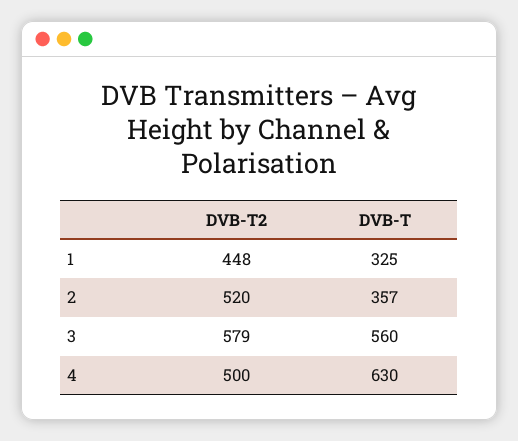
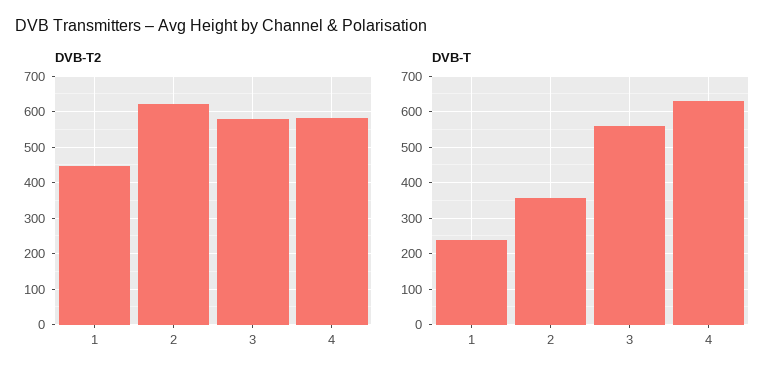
DVB-T, 1: 325 -> 240
DVB-T2, 2: 520 -> 620
DVB-T2, 4: 500 -> 580

